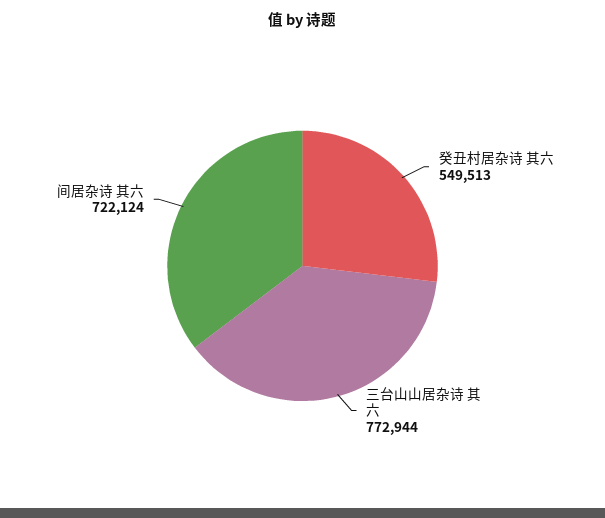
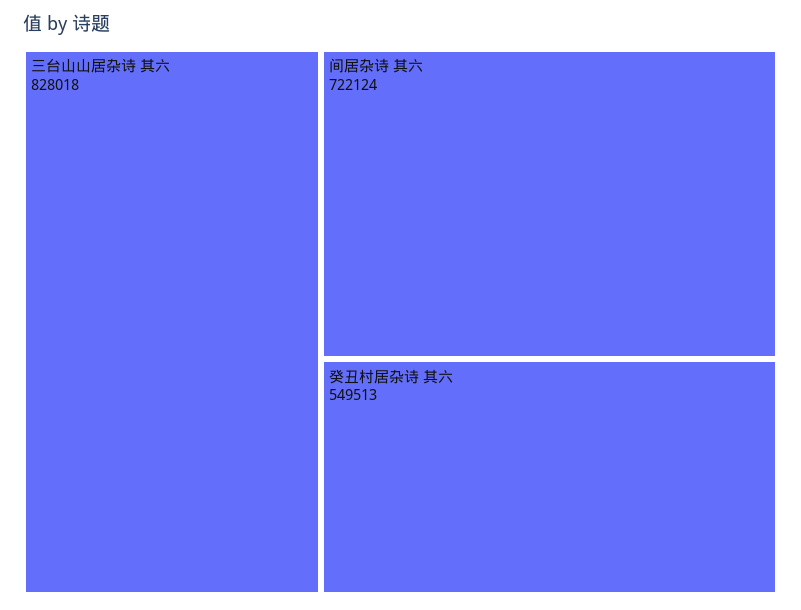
三台山山居杂诗 其六: 772944 -> 828018

